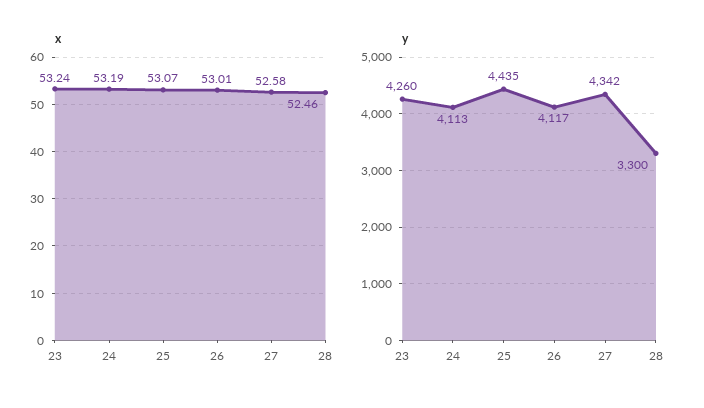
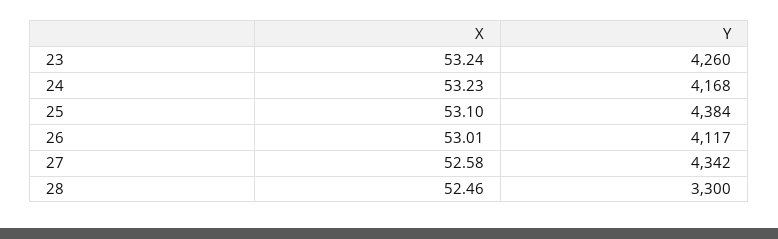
x, 24: 53.19 -> 53.23
x, 25: 53.07 -> 53.1
y, 24: 4113 -> 4168
y, 25: 4435 -> 4384

